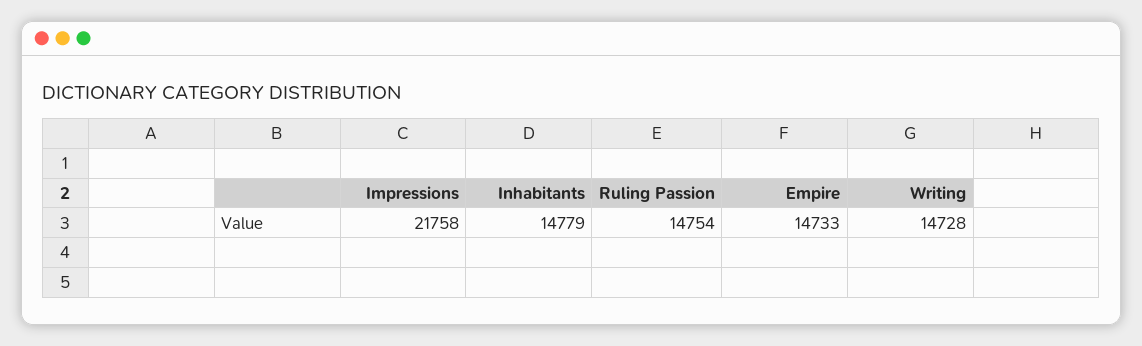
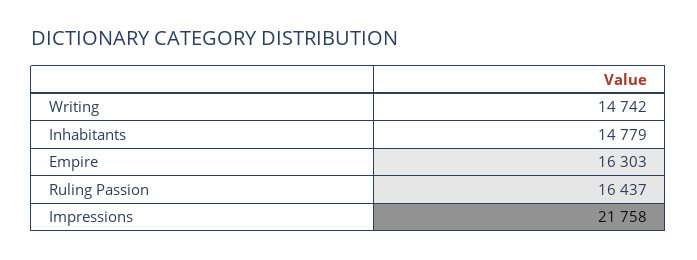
Ruling Passion: 14754 -> 16437
Empire: 14733 -> 16303
Writing: 14728 -> 14742

